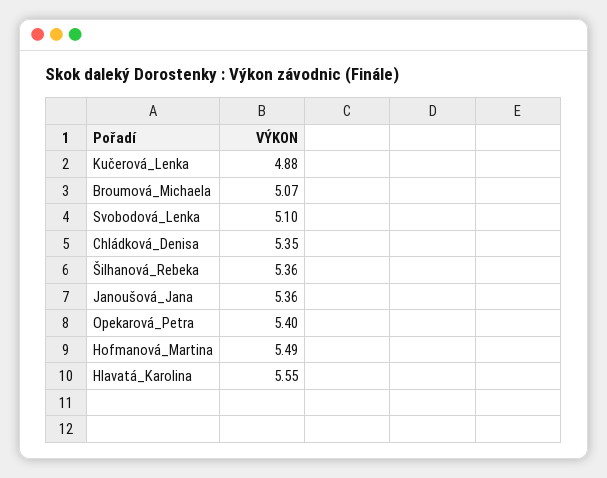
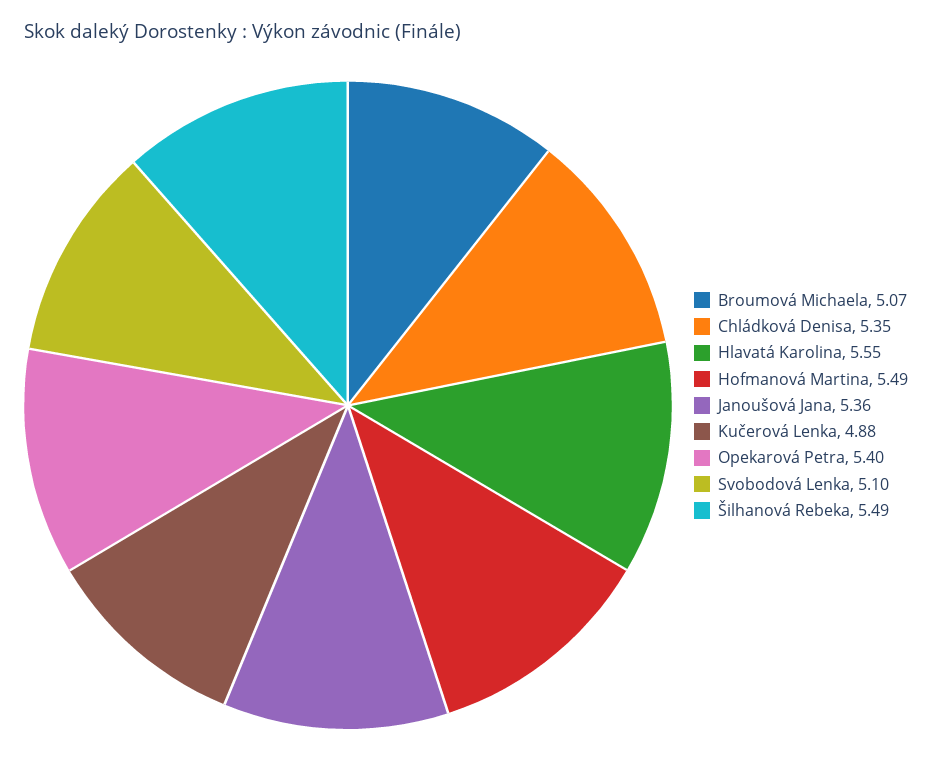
Šilhanová_Rebeka: 5.36 -> 5.49

